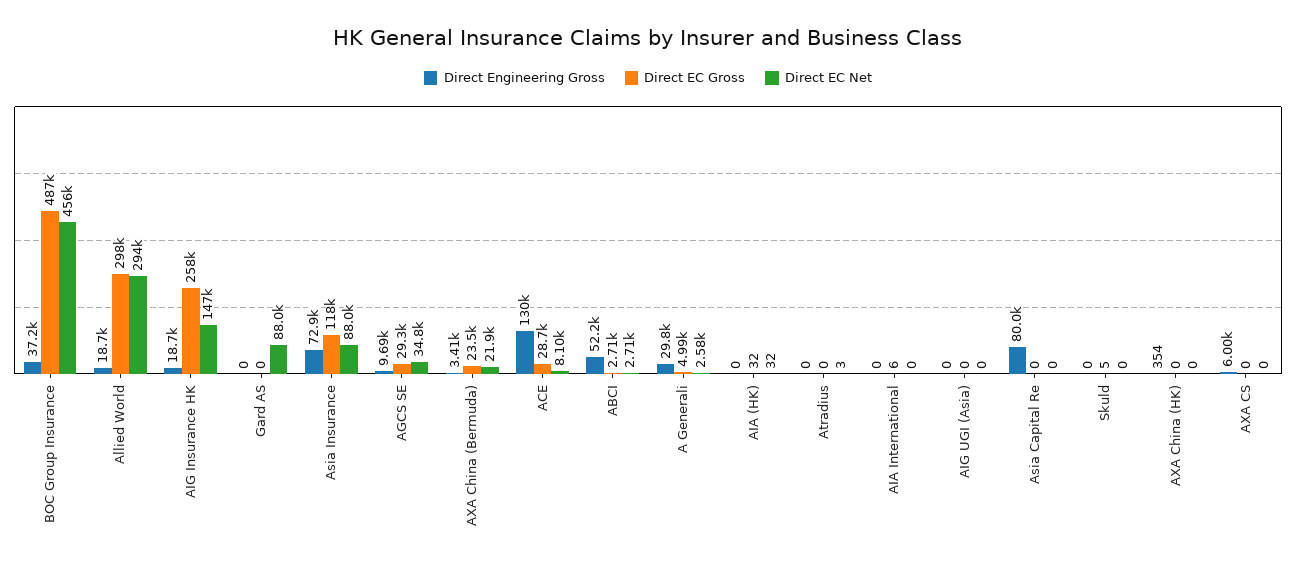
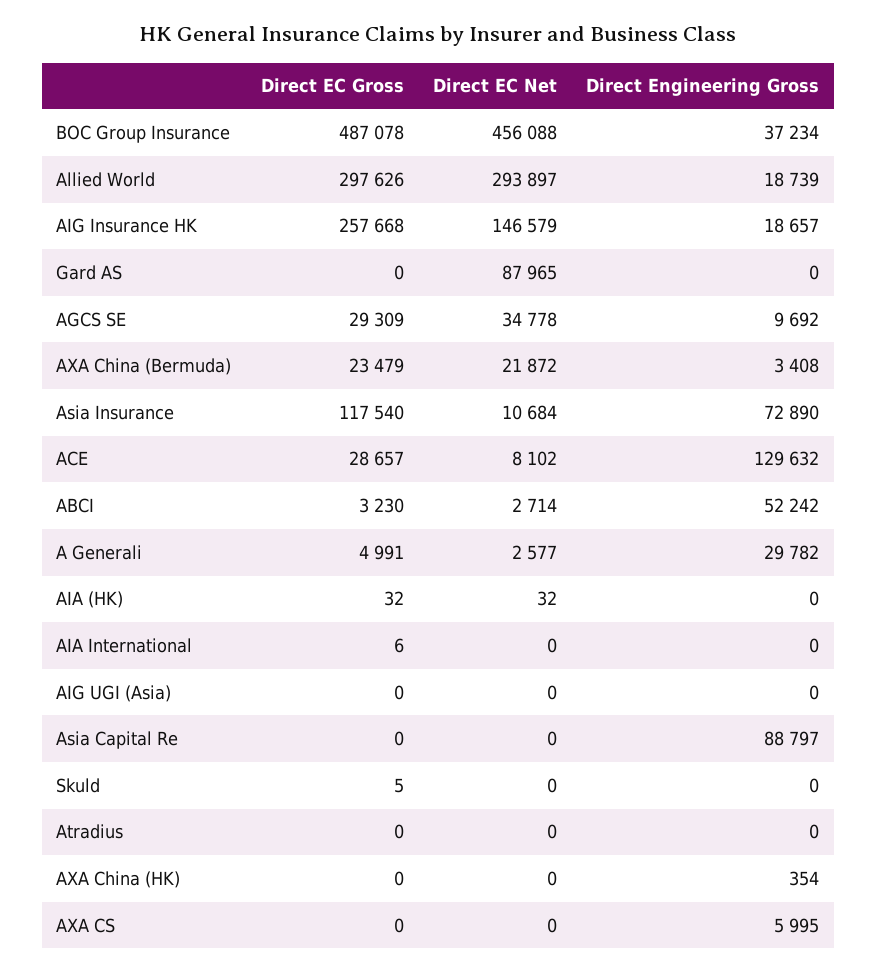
Direct EC Net, Asia Insurance: 88000 -> 10684
Direct EC Gross, ABCI: 2710 -> 3230
Direct EC Net, Atradius: 3 -> 0
Direct Engineering Gross, Asia Capital Re: 80000 -> 88797

